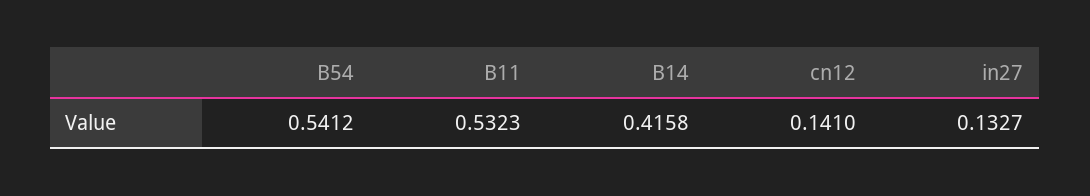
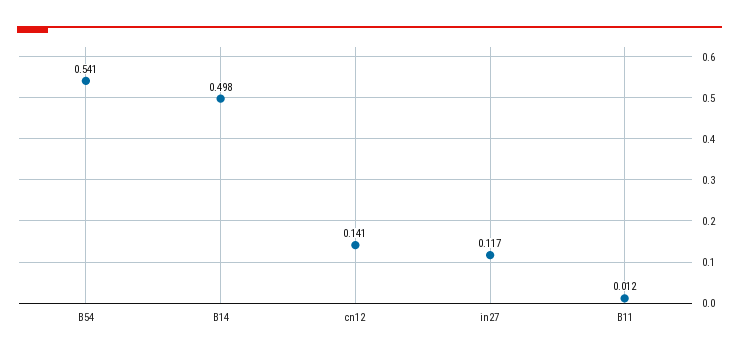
B11: 0.5323 -> 0.012
B14: 0.4158 -> 0.498
in27: 0.1327 -> 0.117

